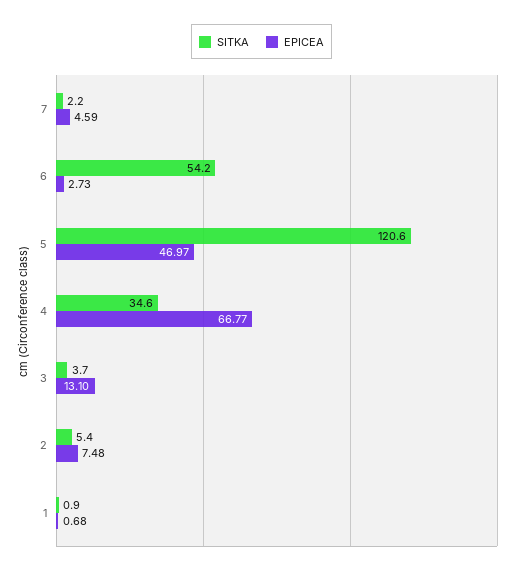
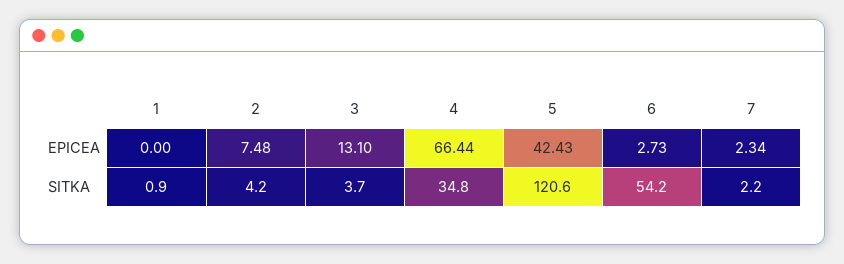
EPICEA, 7: 4.59 -> 2.34
EPICEA, 5: 46.97 -> 42.43
SITKA, 4: 34.6 -> 34.8
EPICEA, 4: 66.77 -> 66.44
SITKA, 2: 5.4 -> 4.2
EPICEA, 1: 0.68 -> 0

